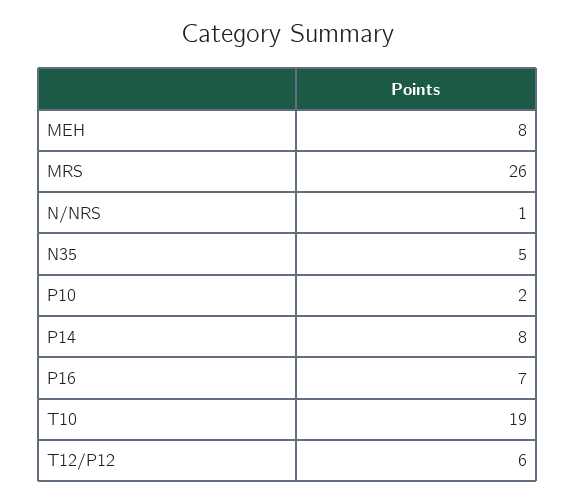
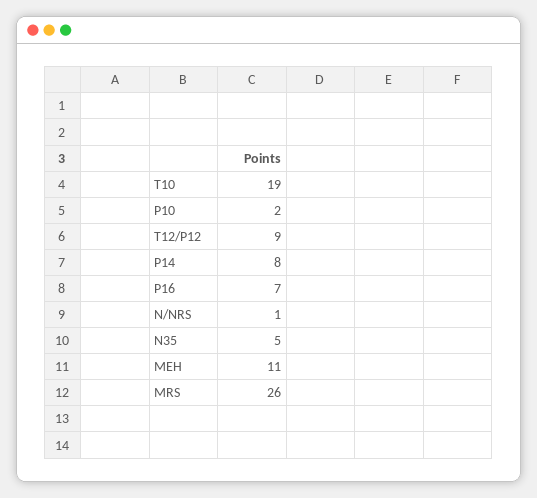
MEH: 8 -> 11
T12/P12: 6 -> 9

